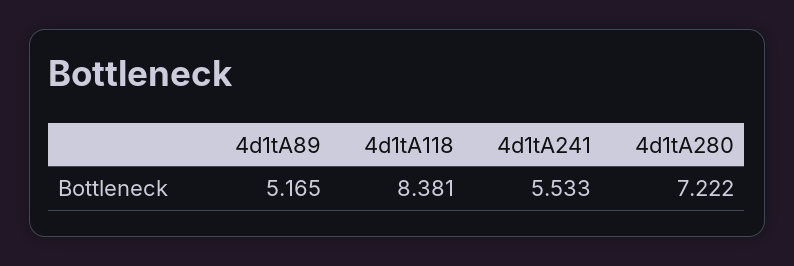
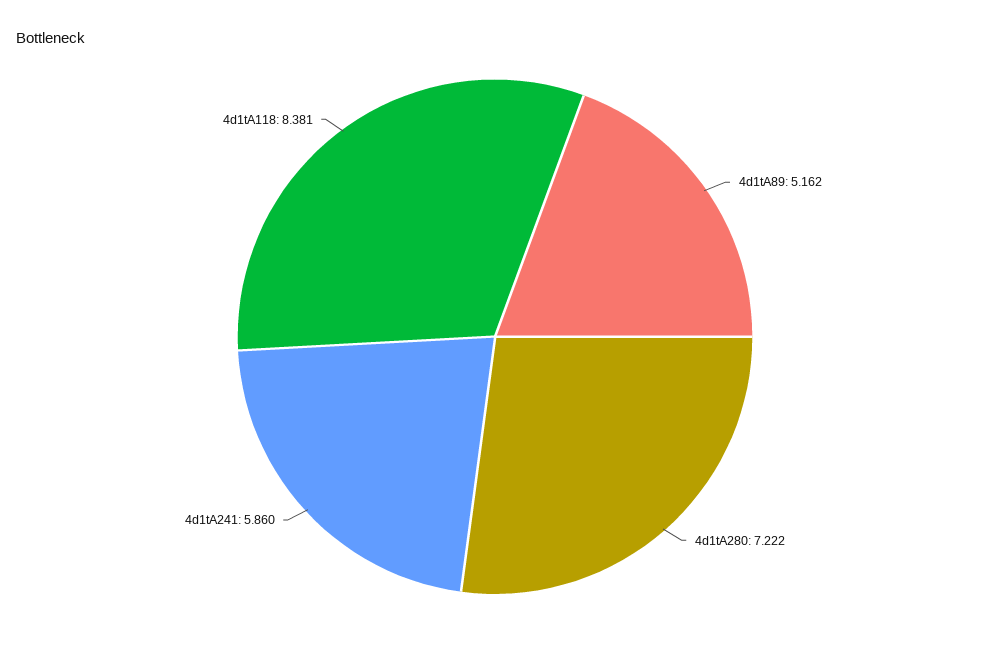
4d1tA89: 5.165 -> 5.162
4d1tA241: 5.533 -> 5.86

